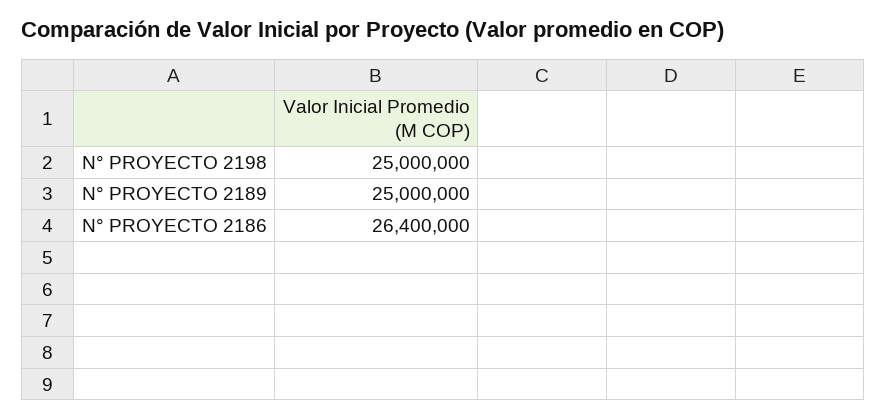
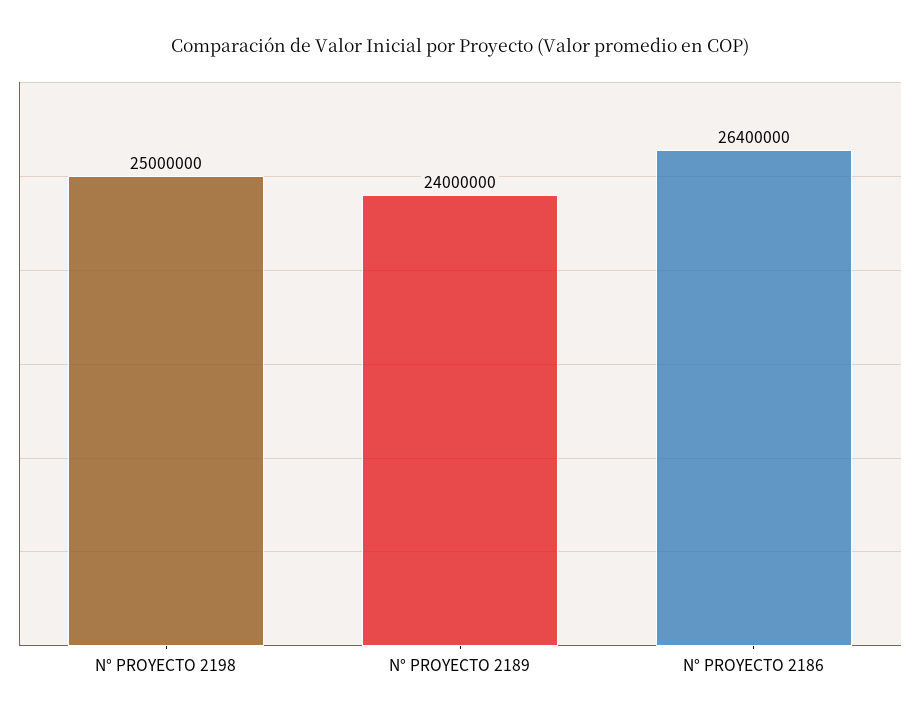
N° PROYECTO 2189: 25000000 -> 24000000

